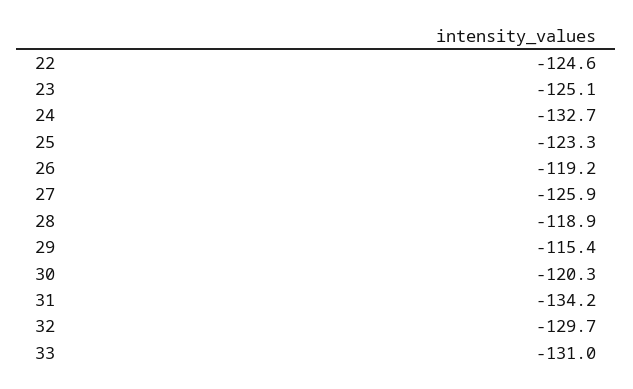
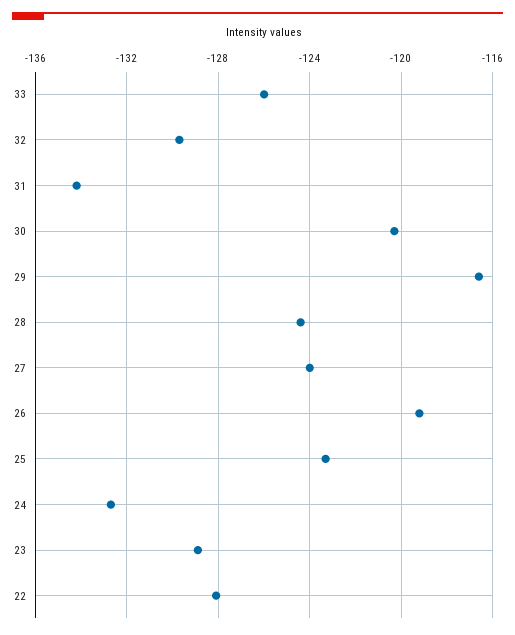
22: -124.6 -> -128
23: -125.1 -> -129
27: -125.9 -> -124
28: -118.9 -> -124.5
29: -115.4 -> -116.5
33: -131 -> -126

